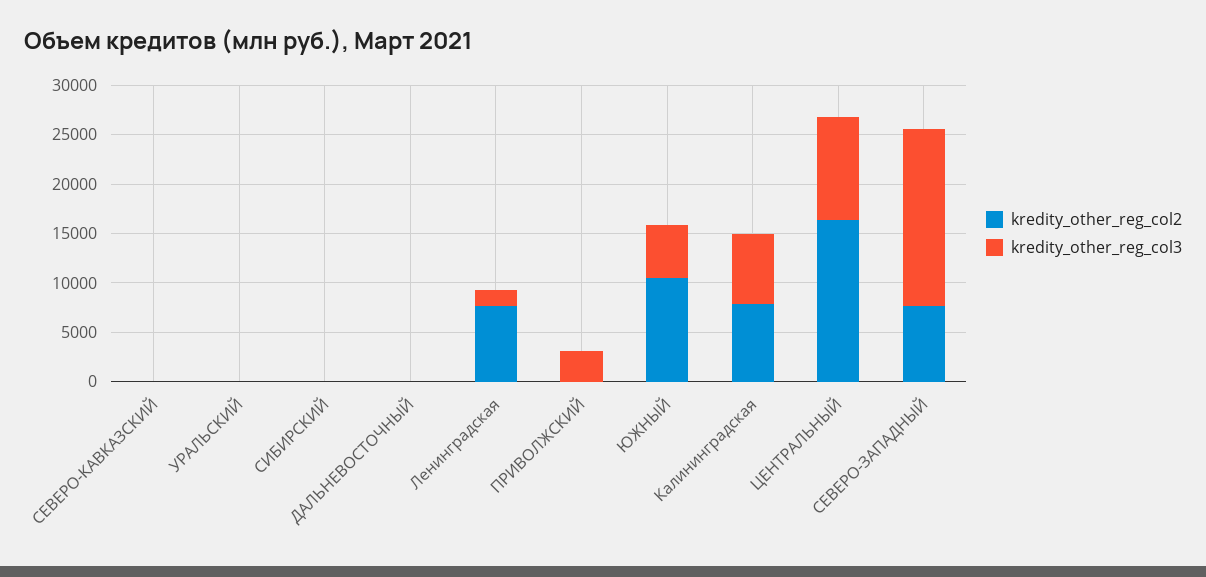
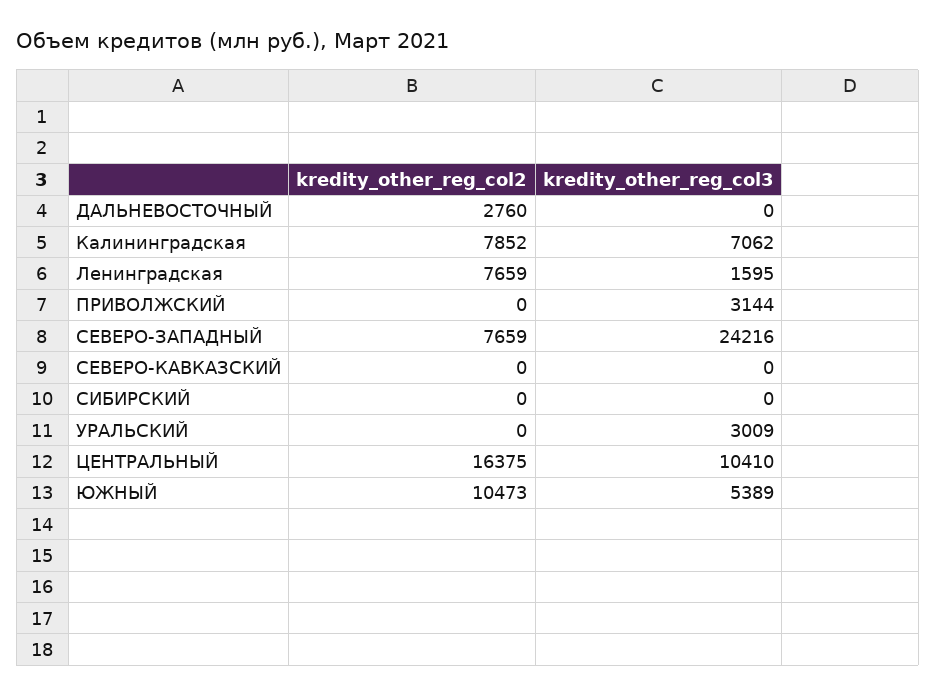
kredity_other_reg_col3, УРАЛЬСКИЙ: 0 -> 3009
kredity_other_reg_col2, ДАЛЬНЕВОСТОЧНЫЙ: 0 -> 2760
kredity_other_reg_col3, СЕВЕРО-ЗАПАДНЫЙ: 18000 -> 24216

